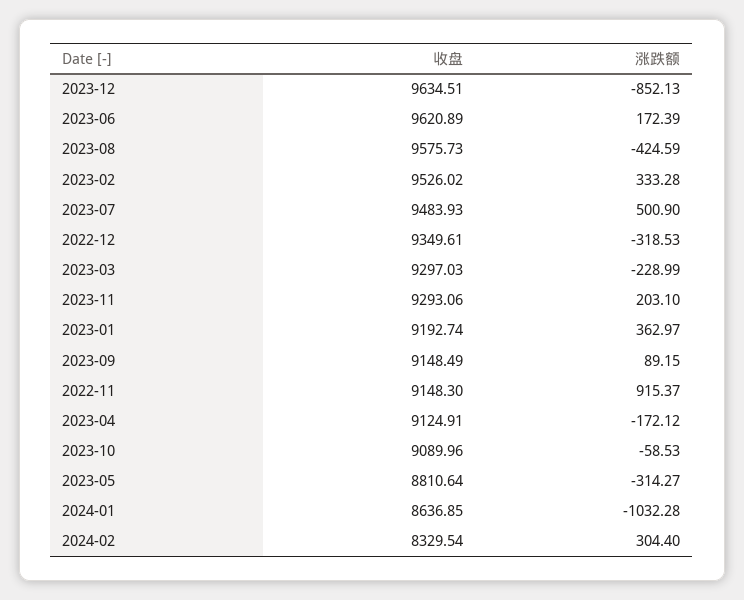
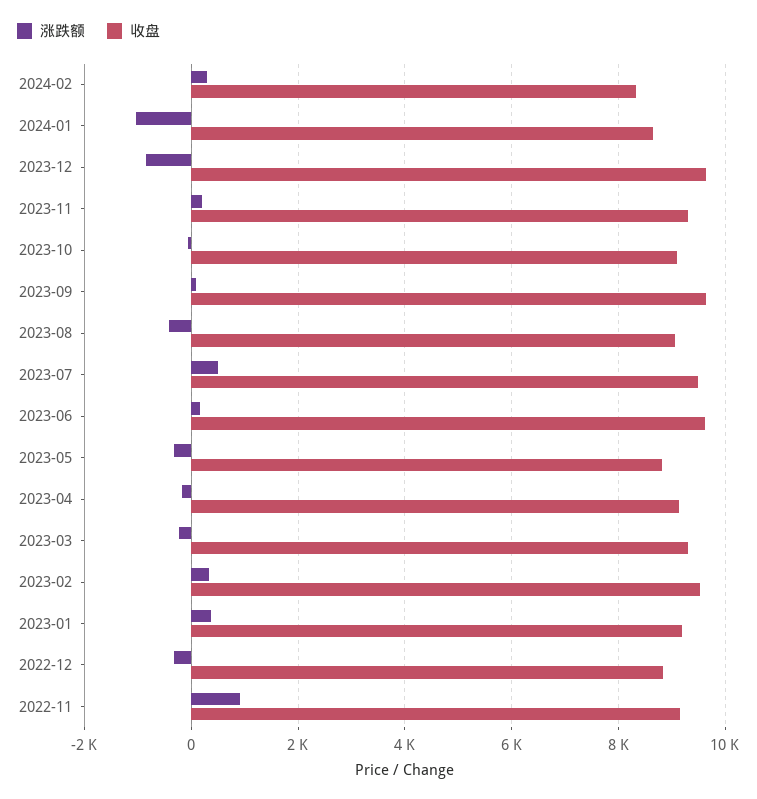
收盘, 2023-08: 9575.73 -> 9000
收盘, 2022-12: 9349.61 -> 8800
收盘, 2023-09: 9148.49 -> 9600

